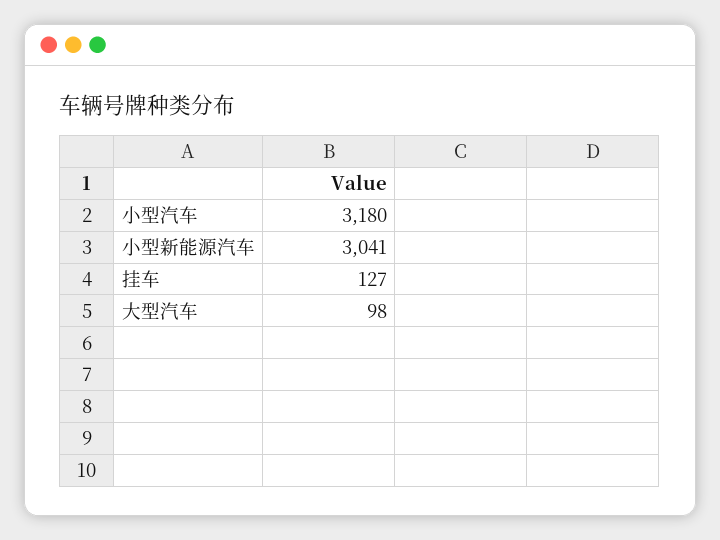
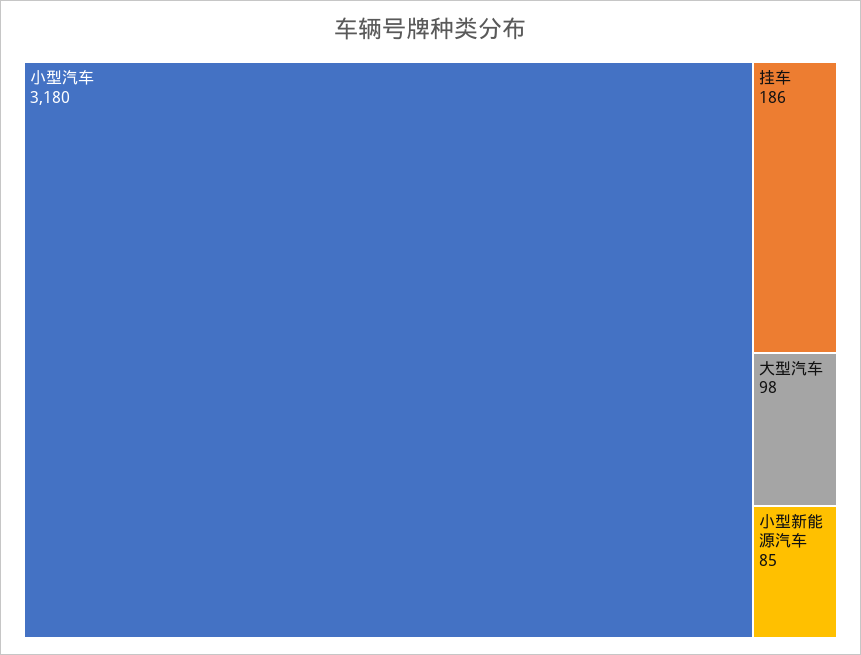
小型新能源汽车: 3041 -> 85
挂车: 127 -> 186

